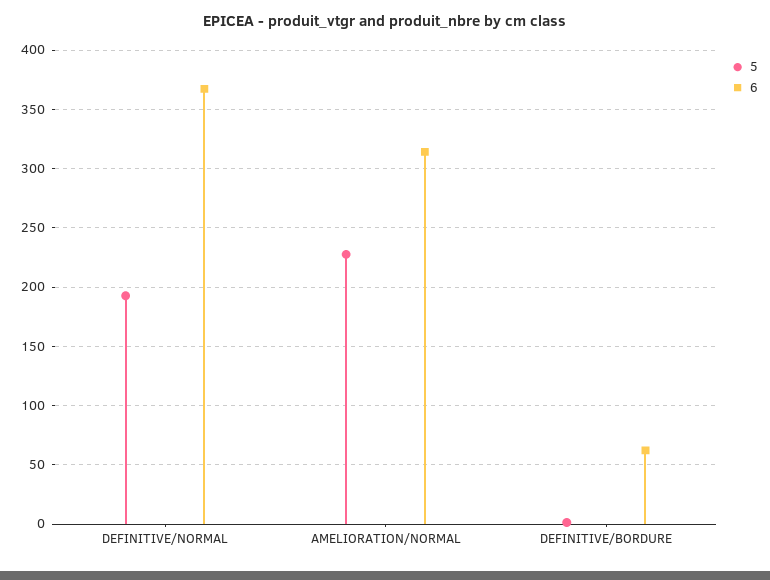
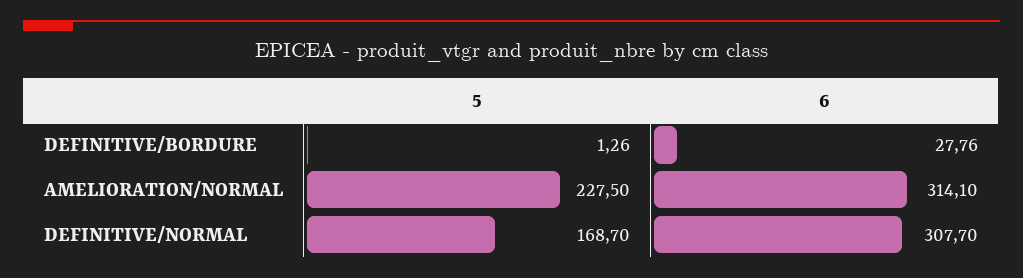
5, DEFINITIVE/NORMAL: 190 -> 168.7
6, DEFINITIVE/NORMAL: 370 -> 307.7
6, DEFINITIVE/BORDURE: 60 -> 27.76

